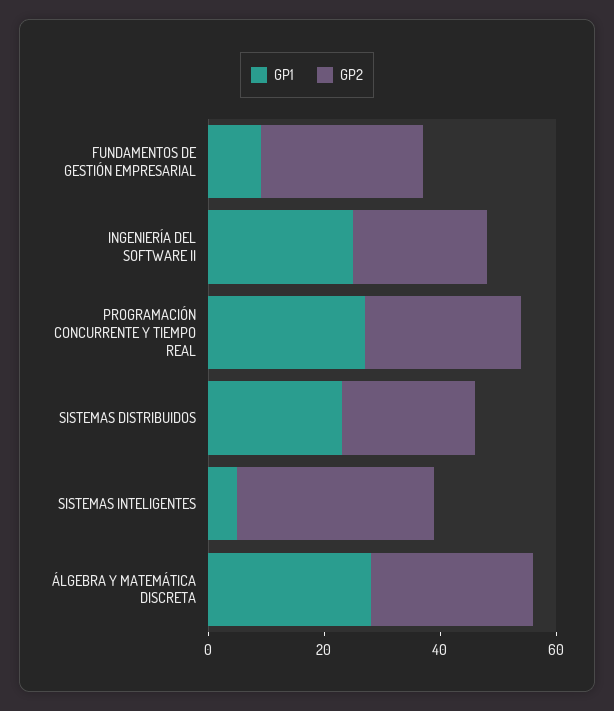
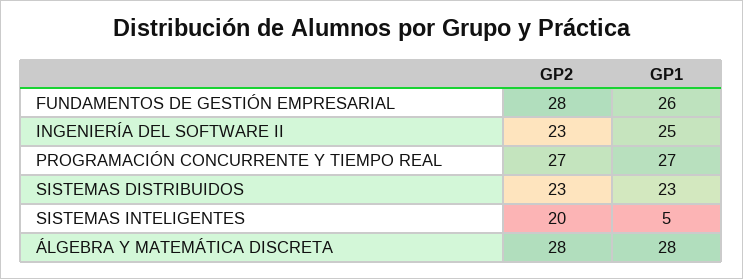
GP1, FUNDAMENTOS DE GESTIÓN EMPRESARIAL: 10 -> 26
GP2, SISTEMAS INTELIGENTES: 35 -> 20

